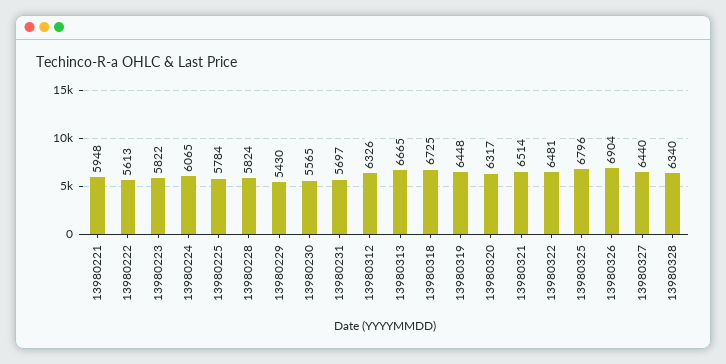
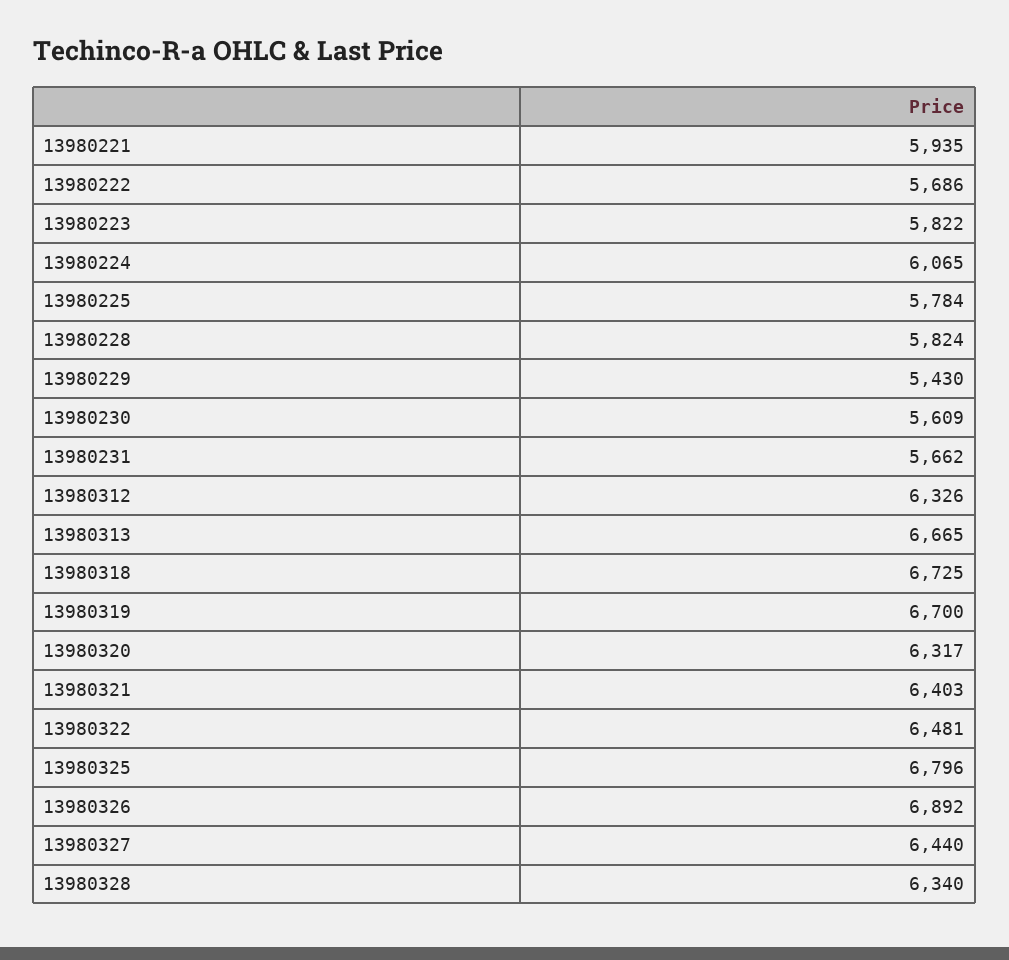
13980221: 5948 -> 5935
13980222: 5613 -> 5686
13980230: 5565 -> 5609
13980231: 5697 -> 5662
13980319: 6448 -> 6700
13980321: 6514 -> 6403
13980326: 6904 -> 6892

